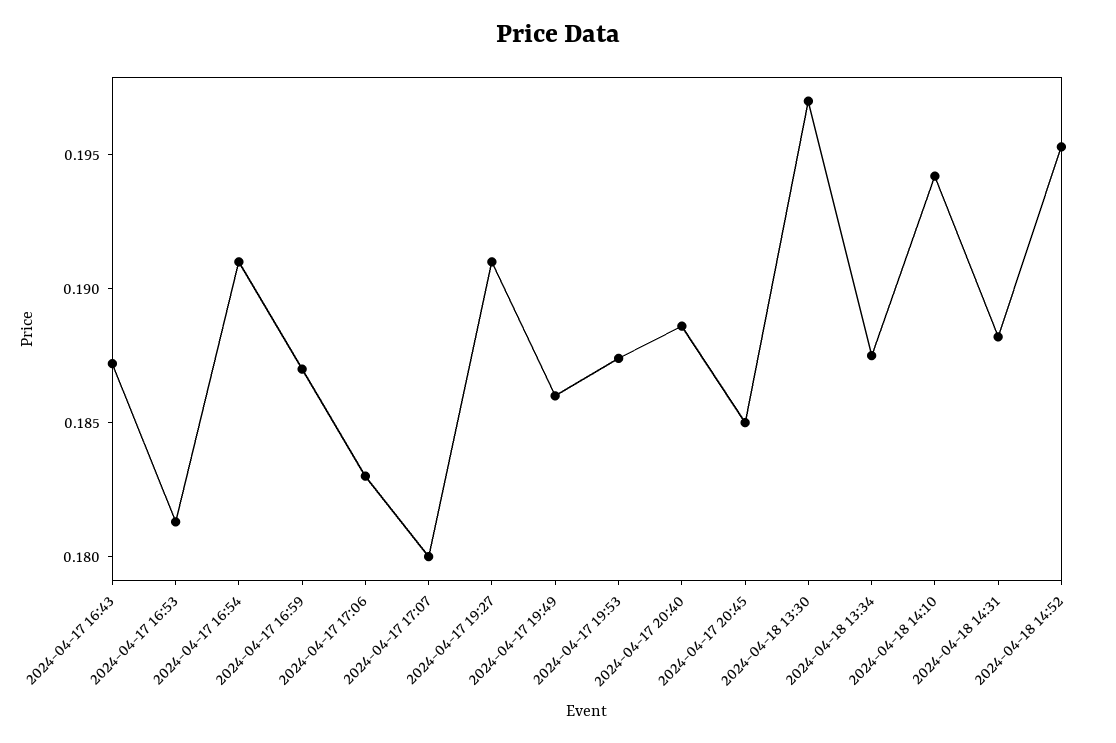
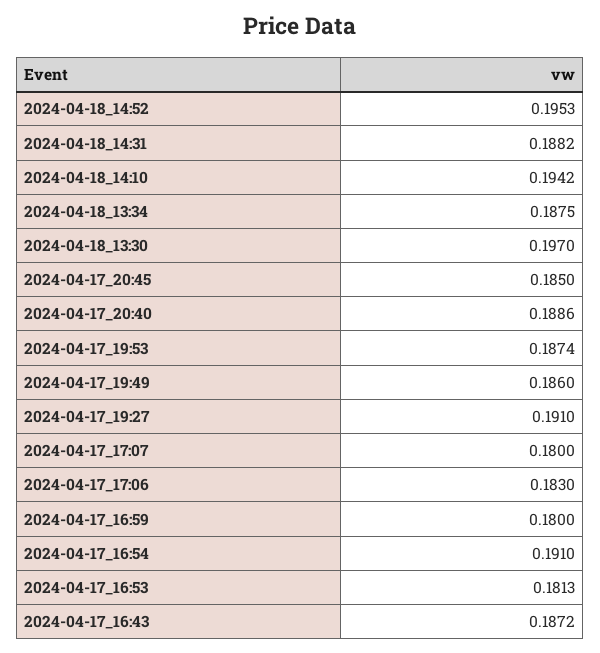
2024-04-17 16:59: 0.187 -> 0.18

